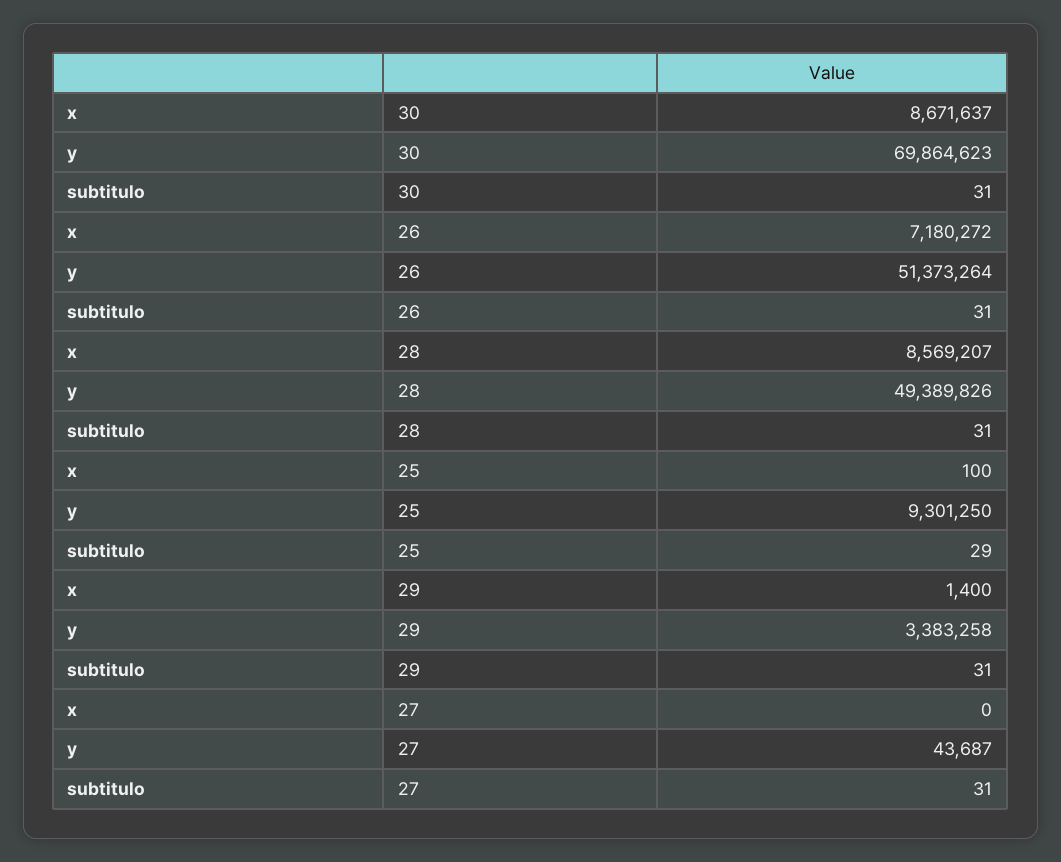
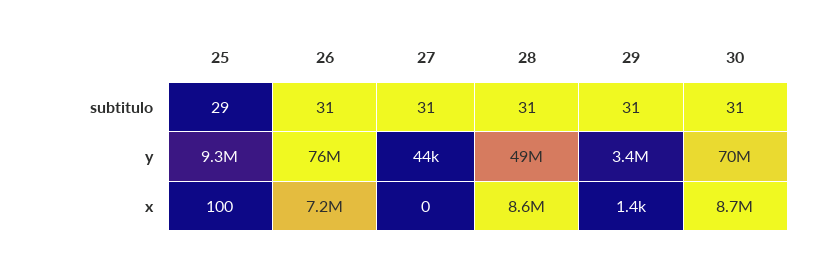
y, 26: 51373264 -> 76000000

